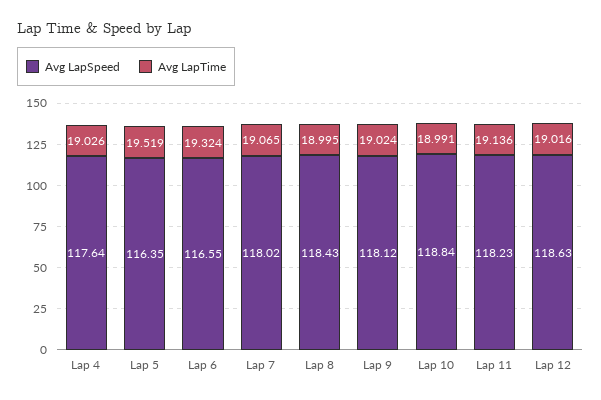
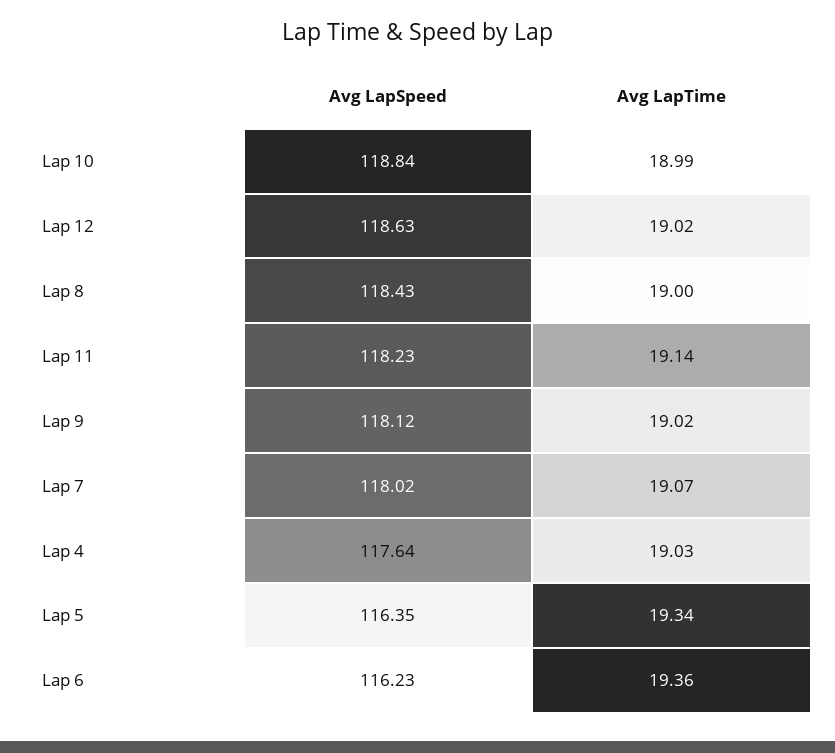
Avg LapTime, Lap 5: 19.519 -> 19.34
Avg LapSpeed, Lap 6: 116.55 -> 116.23
Avg LapTime, Lap 6: 19.324 -> 19.36

